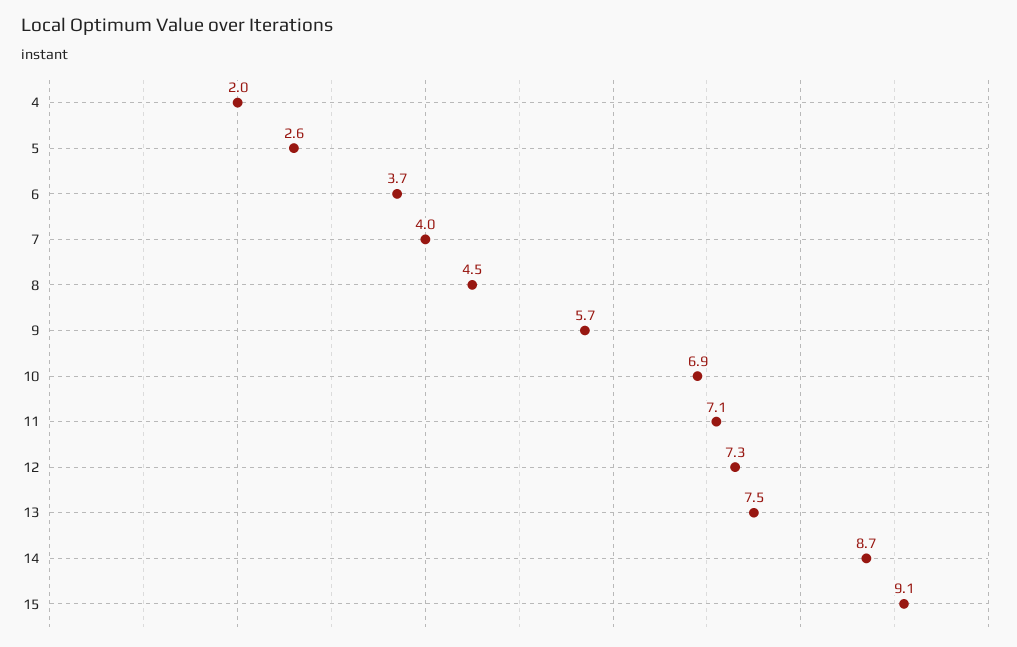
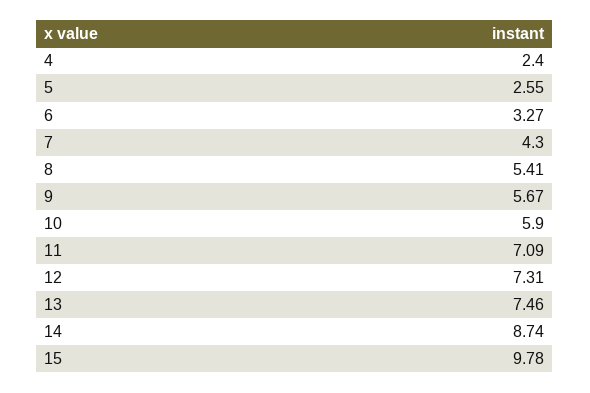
4: 2 -> 2.4
6: 3.7 -> 3.27
7: 4 -> 4.3
8: 4.5 -> 5.41
10: 6.9 -> 5.9
15: 9.1 -> 9.78

